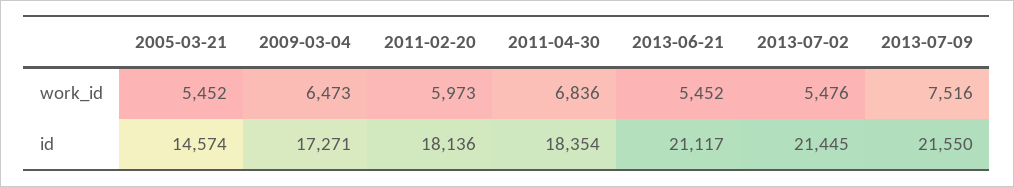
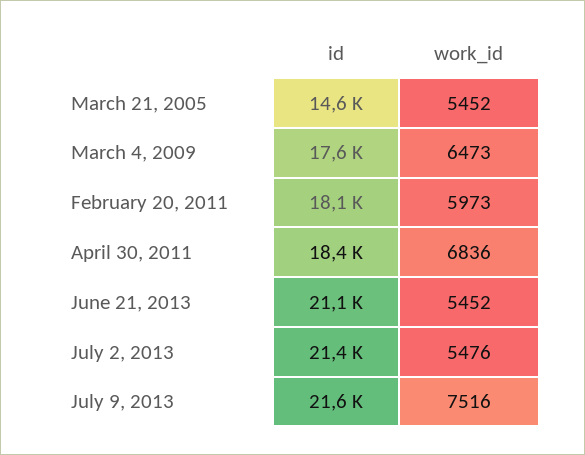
2009-03-04, id: 17271 -> 17600

